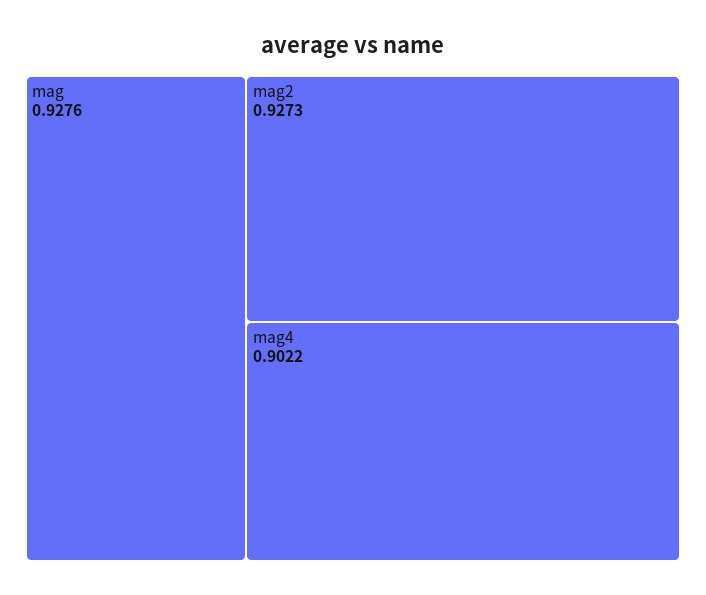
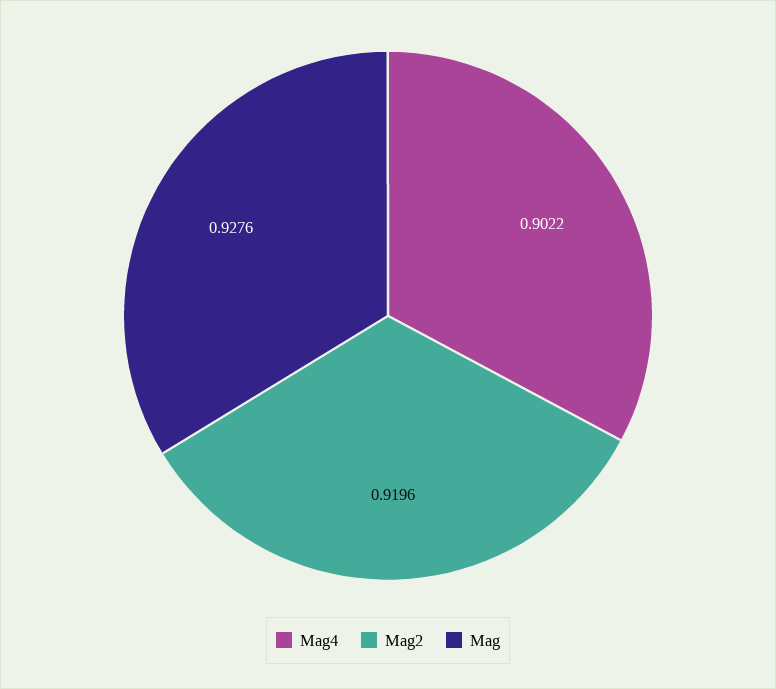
mag2: 0.9273 -> 0.9196

